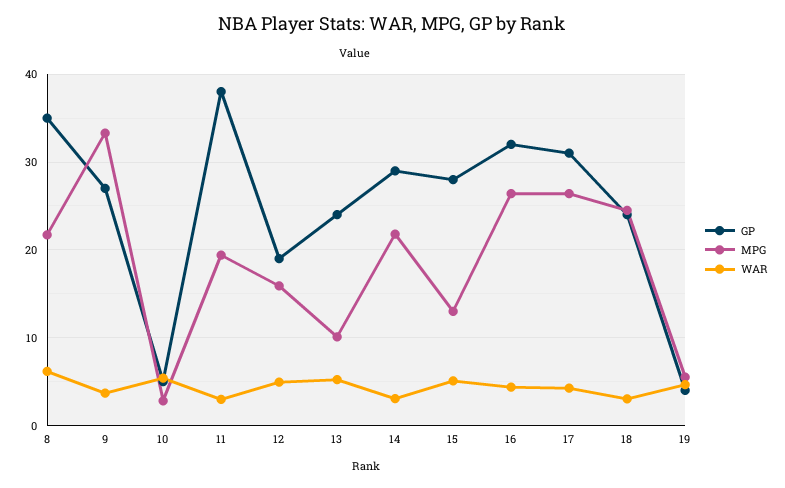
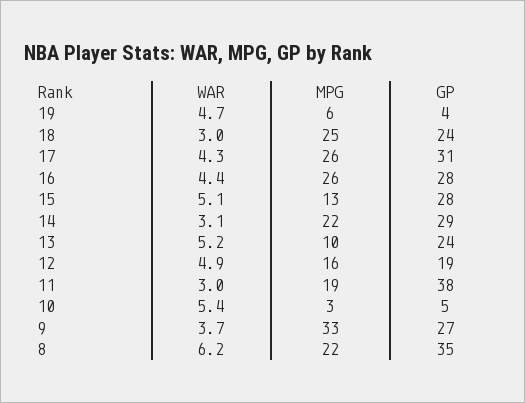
GP, 16: 32 -> 28

